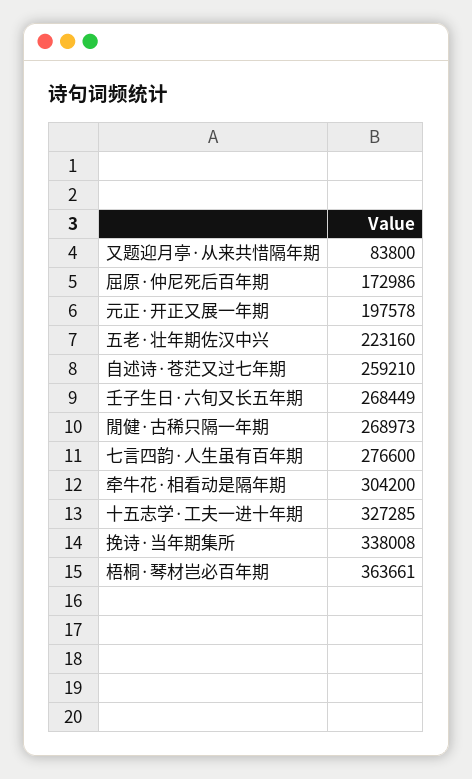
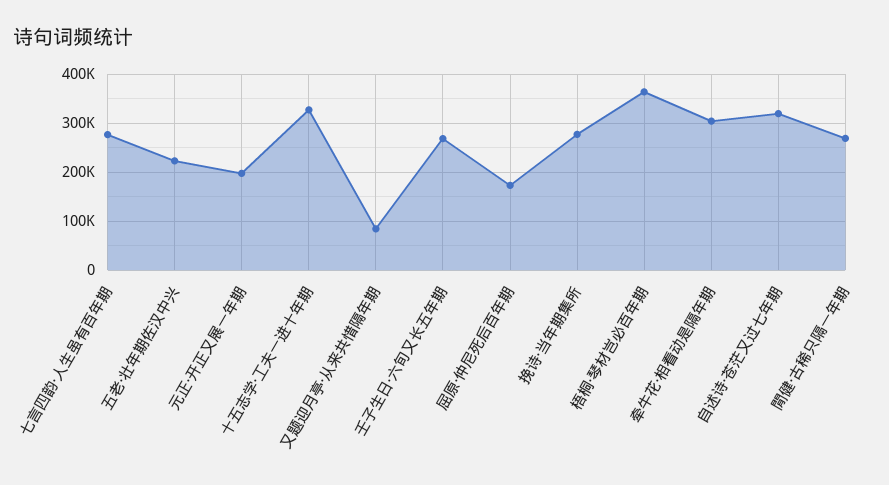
自述诗·苍茫又过七年期: 259210 -> 320000
挽诗·当年期集所: 338008 -> 280000

